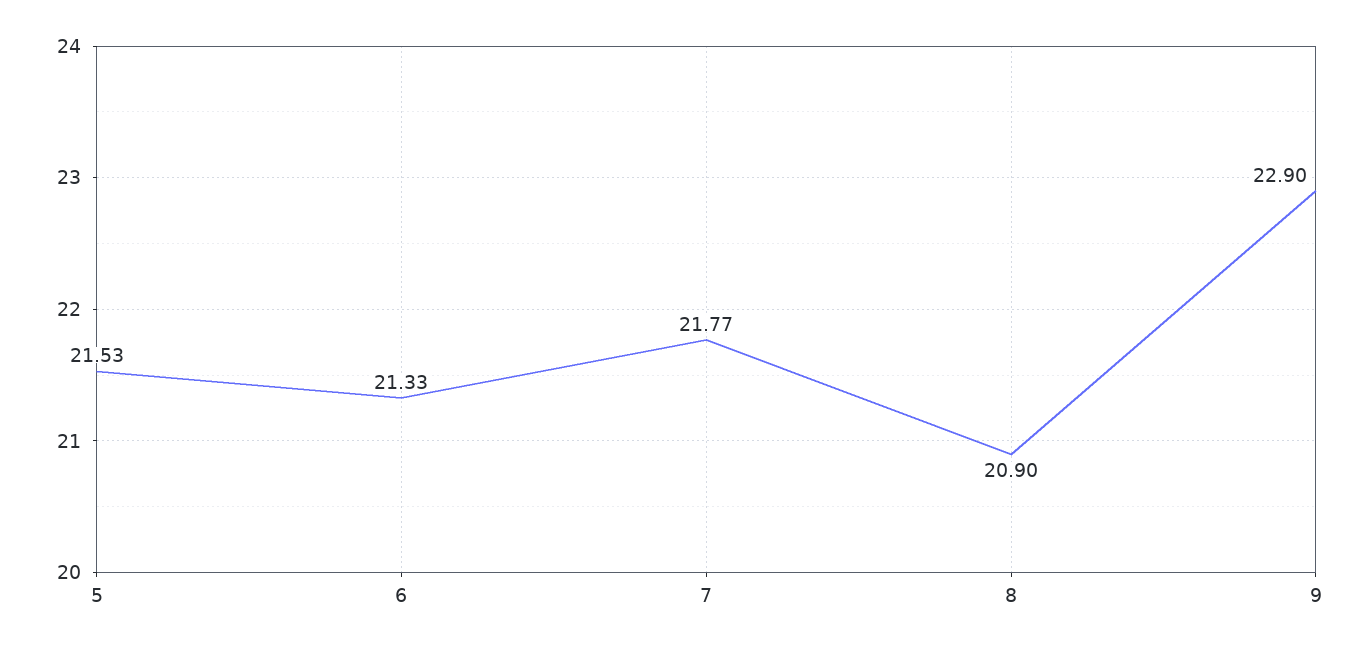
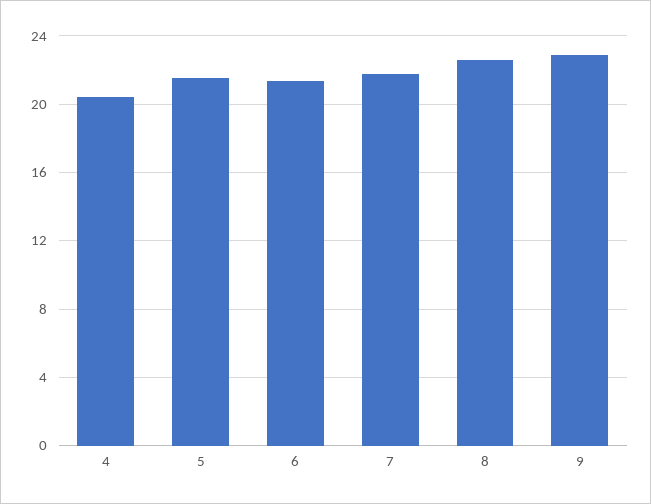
8: 20.9 -> 22.5
4: none -> 20.5

